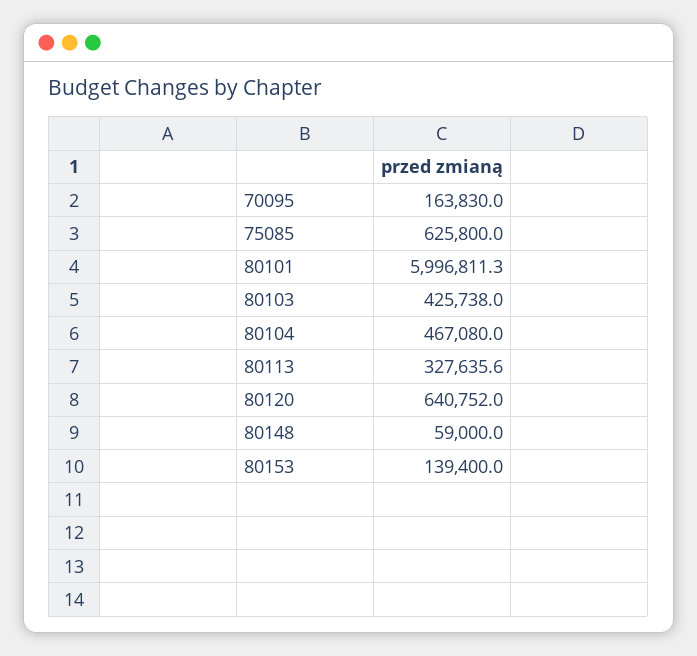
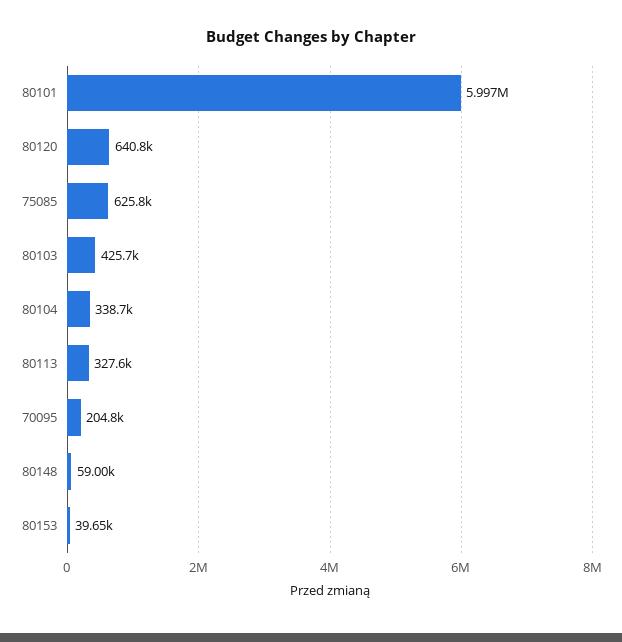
70095: 163830 -> 204800
80104: 467080 -> 338700
80153: 139400 -> 39650

